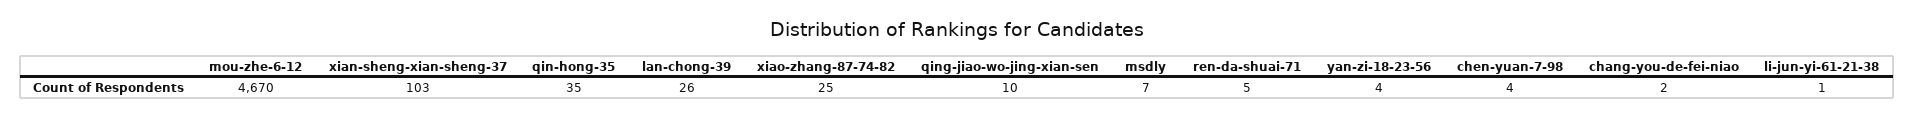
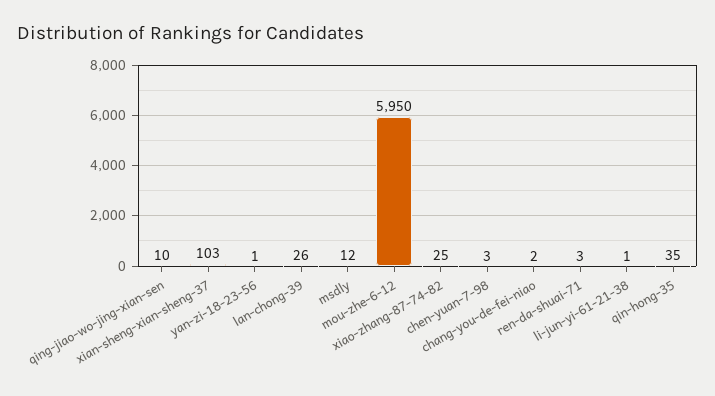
mou-zhe-6-12: 4670 -> 5950
msdly: 7 -> 12
ren-da-shuai-71: 5 -> 3
yan-zi-18-23-56: 4 -> 1
chen-yuan-7-98: 4 -> 3

